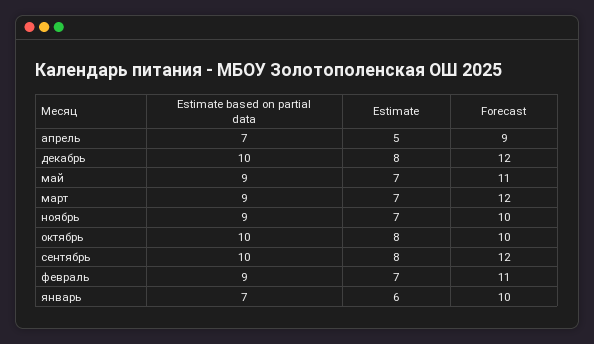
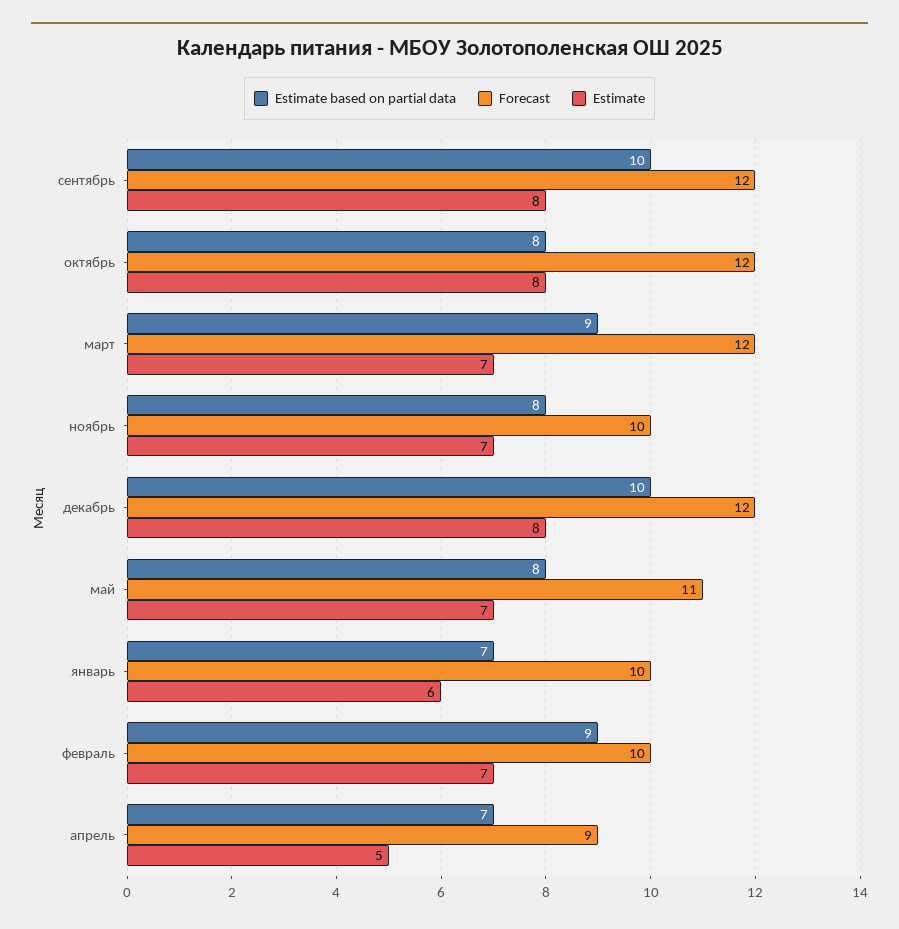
Estimate based on partial data, май: 9 -> 8
Estimate based on partial data, ноябрь: 9 -> 8
Estimate based on partial data, октябрь: 10 -> 8
Forecast, октябрь: 10 -> 12
Forecast, февраль: 11 -> 10

